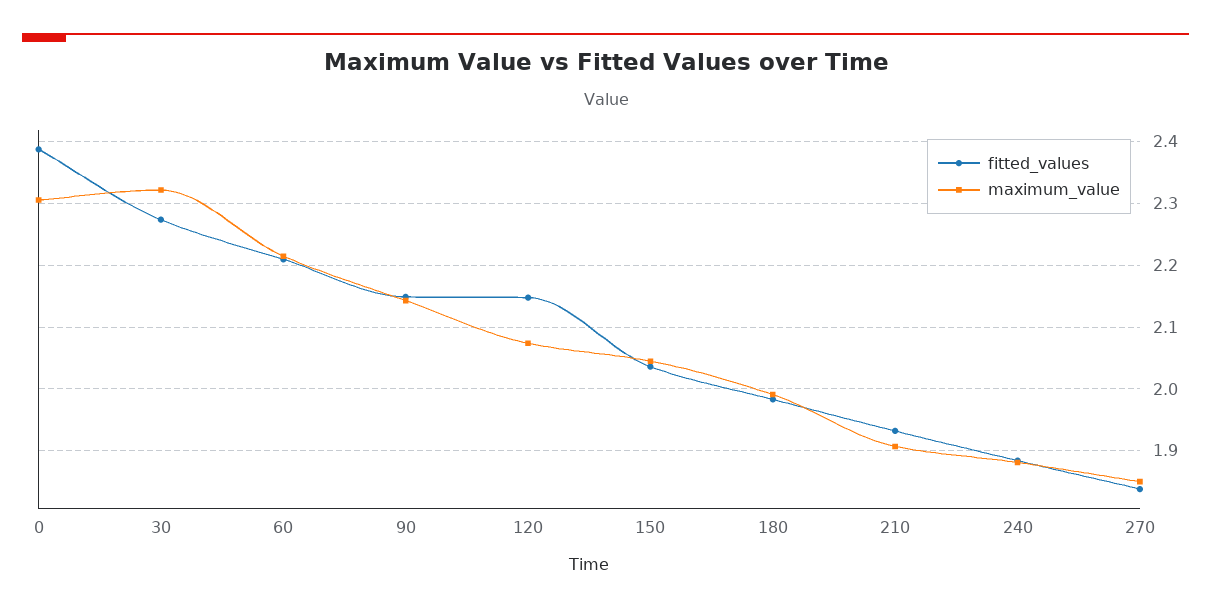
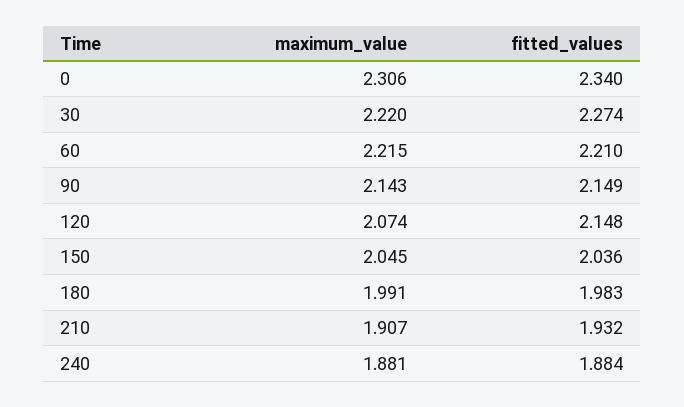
fitted_values, 0: 2.39 -> 2.34
maximum_value, 30: 2.32 -> 2.22
fitted_values, 270: 1.84 -> none
maximum_value, 270: 1.85 -> none

